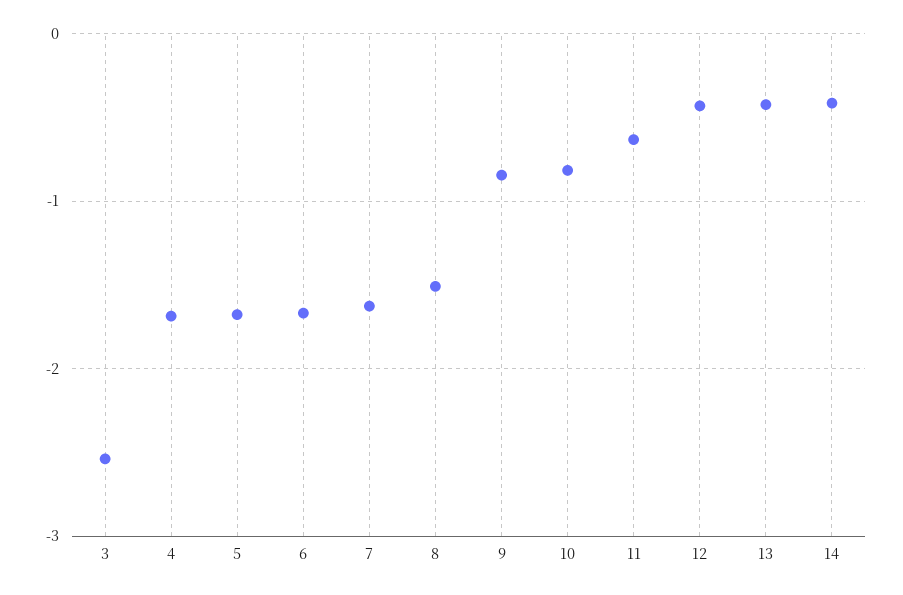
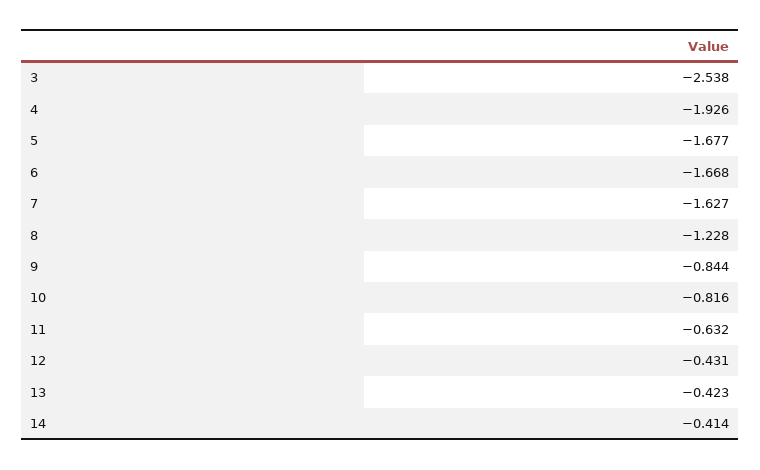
4: -1.7 -> -1.926
8: -1.5 -> -1.228

